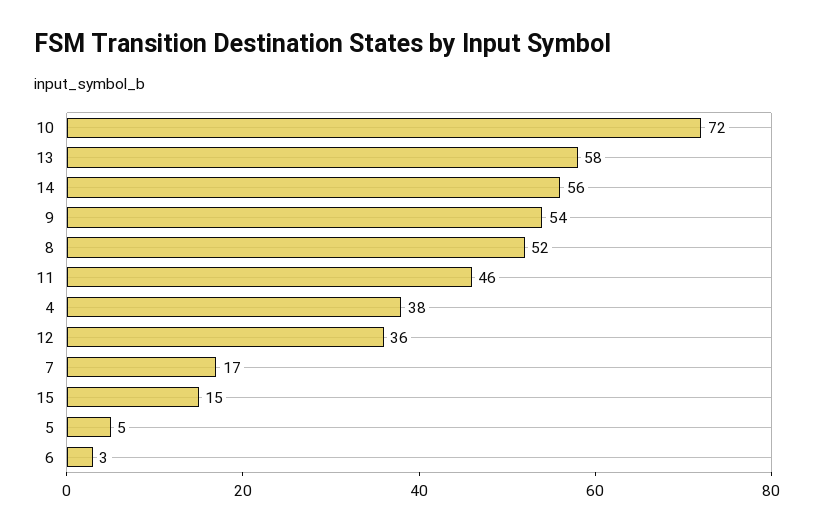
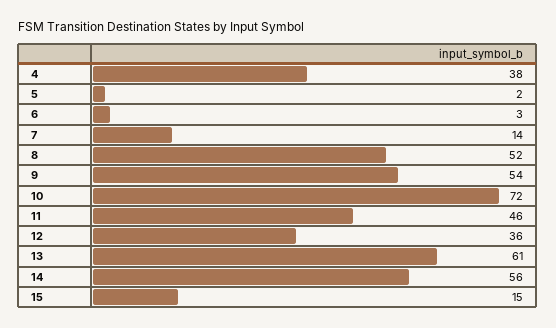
13: 58 -> 61
7: 17 -> 14
5: 5 -> 2

